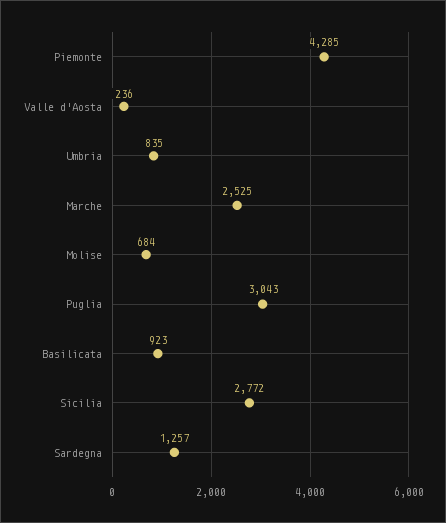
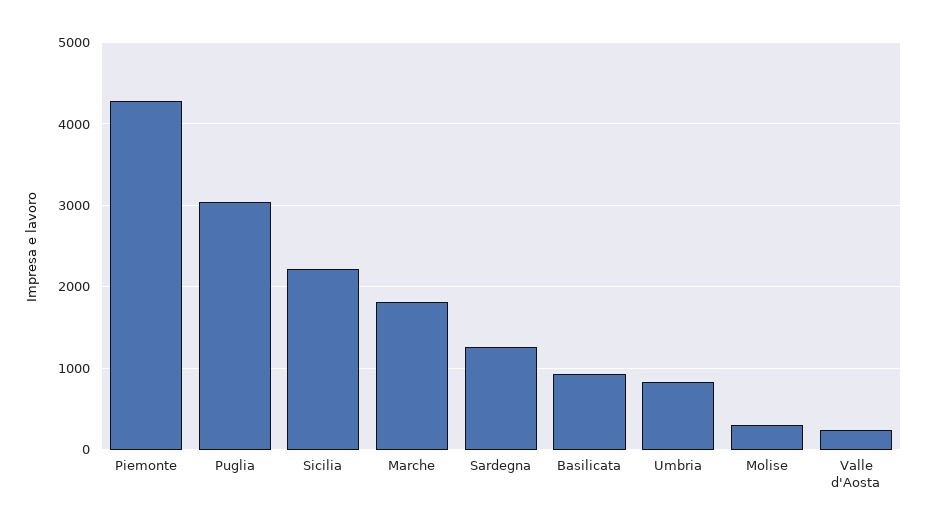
Marche: 2525 -> 1800
Molise: 684 -> 300
Sicilia: 2772 -> 2200

